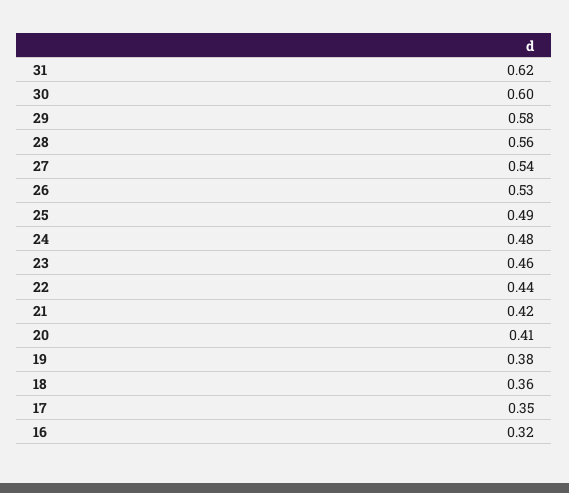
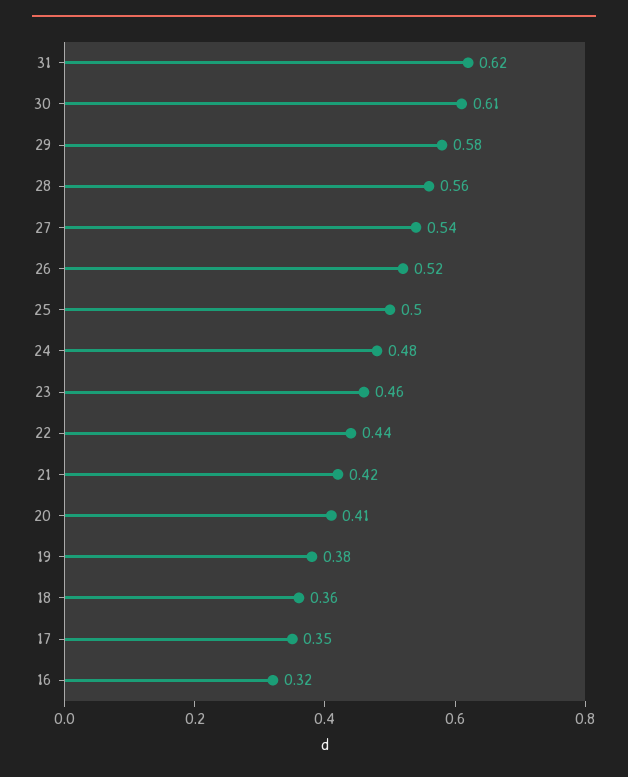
30: 0.6 -> 0.61
26: 0.53 -> 0.52
25: 0.49 -> 0.5

